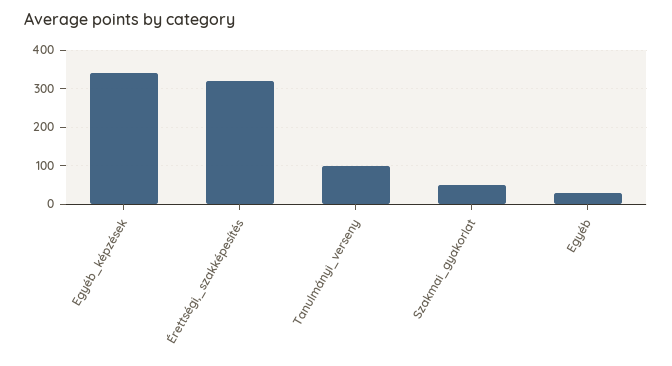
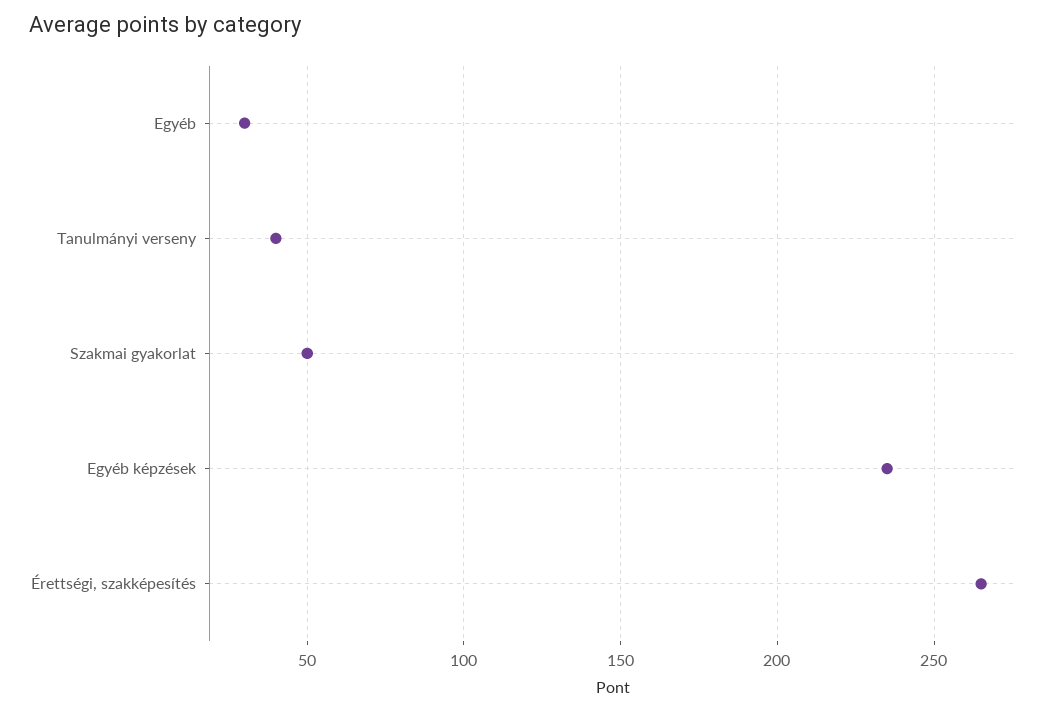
Egyéb_képzések: 340 -> 235
Érettségi,_szakképesítés: 320 -> 265
Tanulmányi_verseny: 100 -> 40

